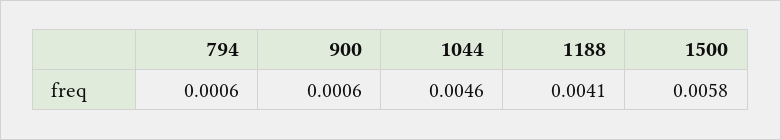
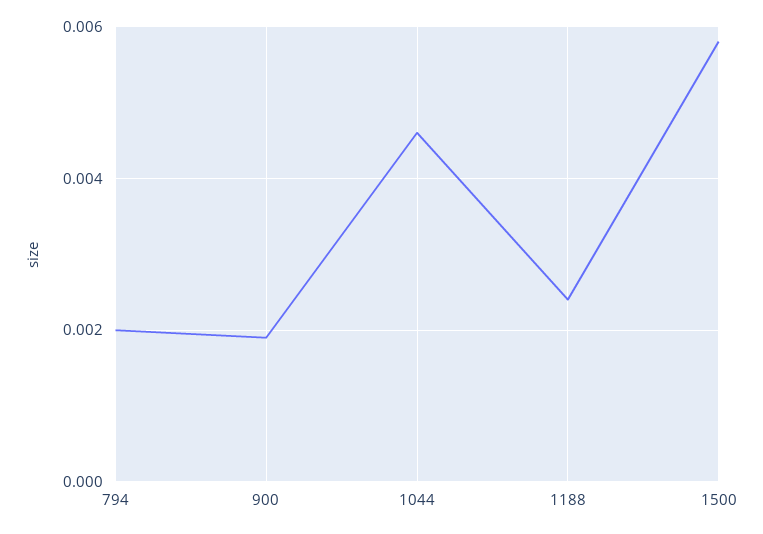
794: 0.0006 -> 0.002
900: 0.0006 -> 0.002
1188: 0.0041 -> 0.0025

